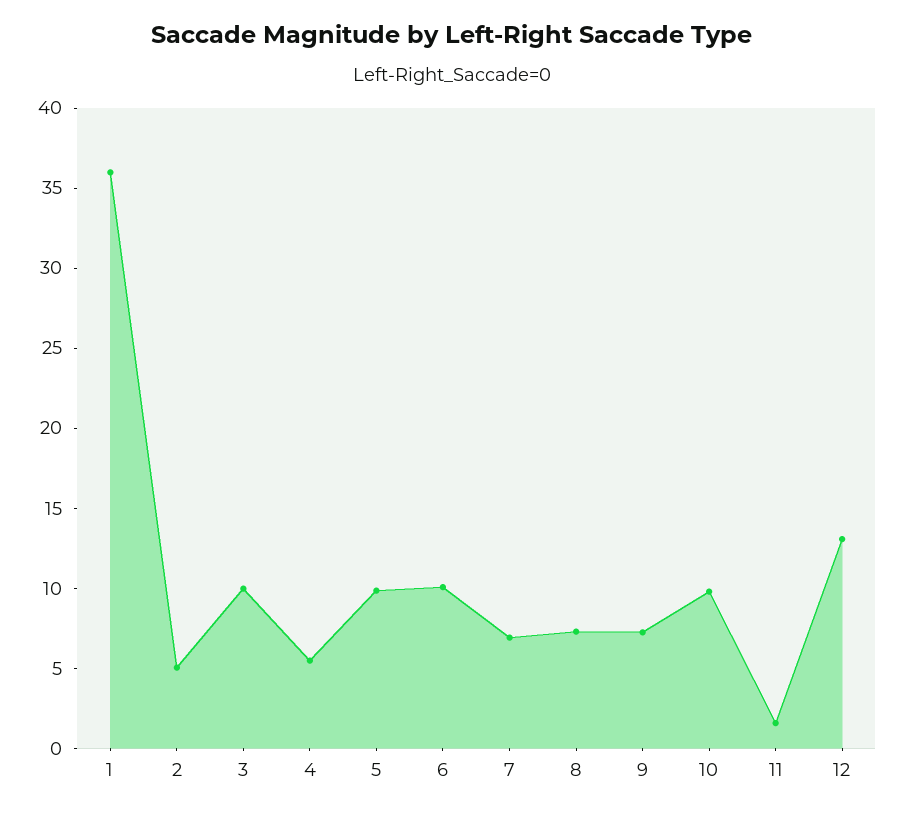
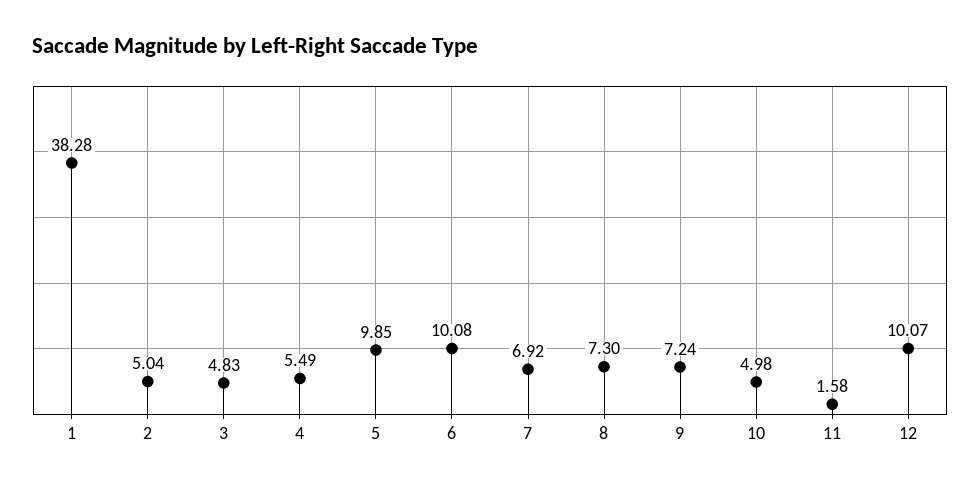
1: 36 -> 38.28
3: 10 -> 4.83
10: 10 -> 4.98
12: 13 -> 10.07

